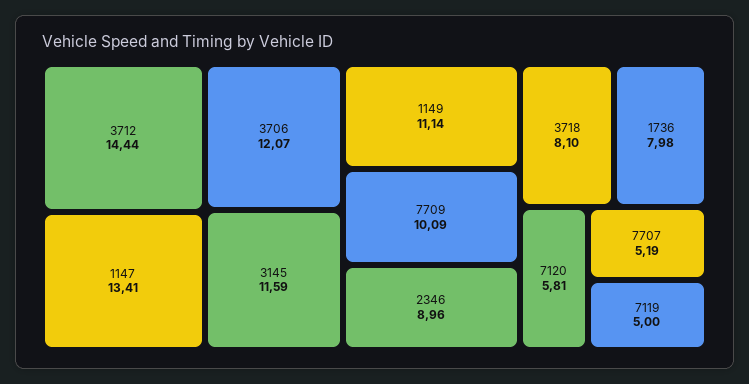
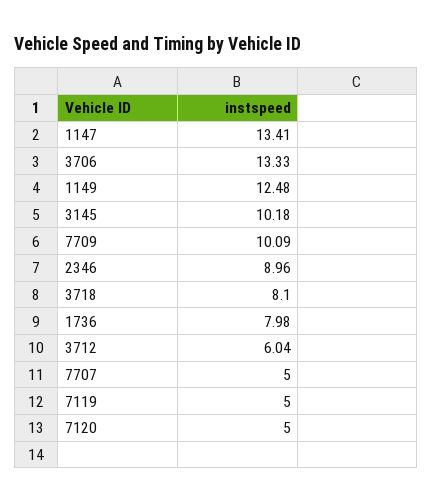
3712: 14.44 -> 6.04
3706: 12.07 -> 13.33
3145: 11.59 -> 10.18
1149: 11.14 -> 12.48
7120: 5.81 -> 5
7707: 5.19 -> 5

